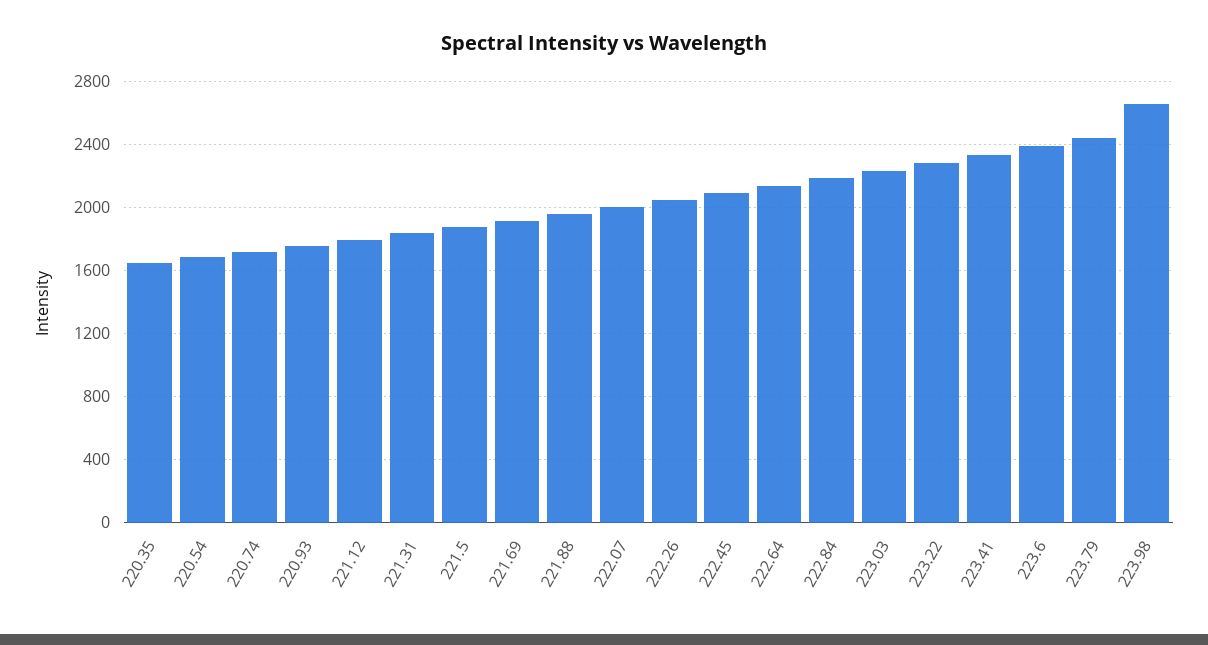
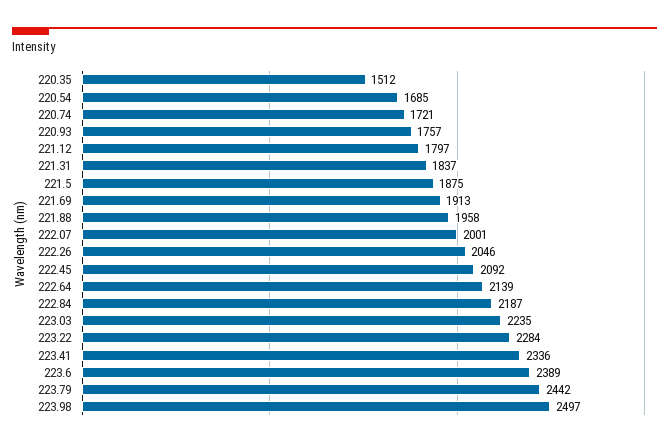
220.35: 1650 -> 1512
223.98: 2650 -> 2497

